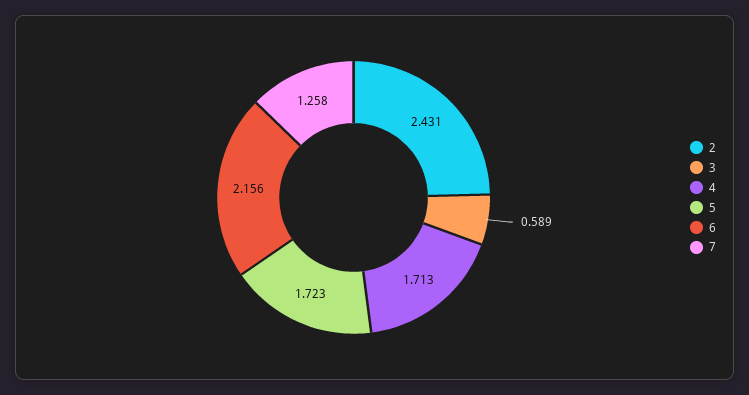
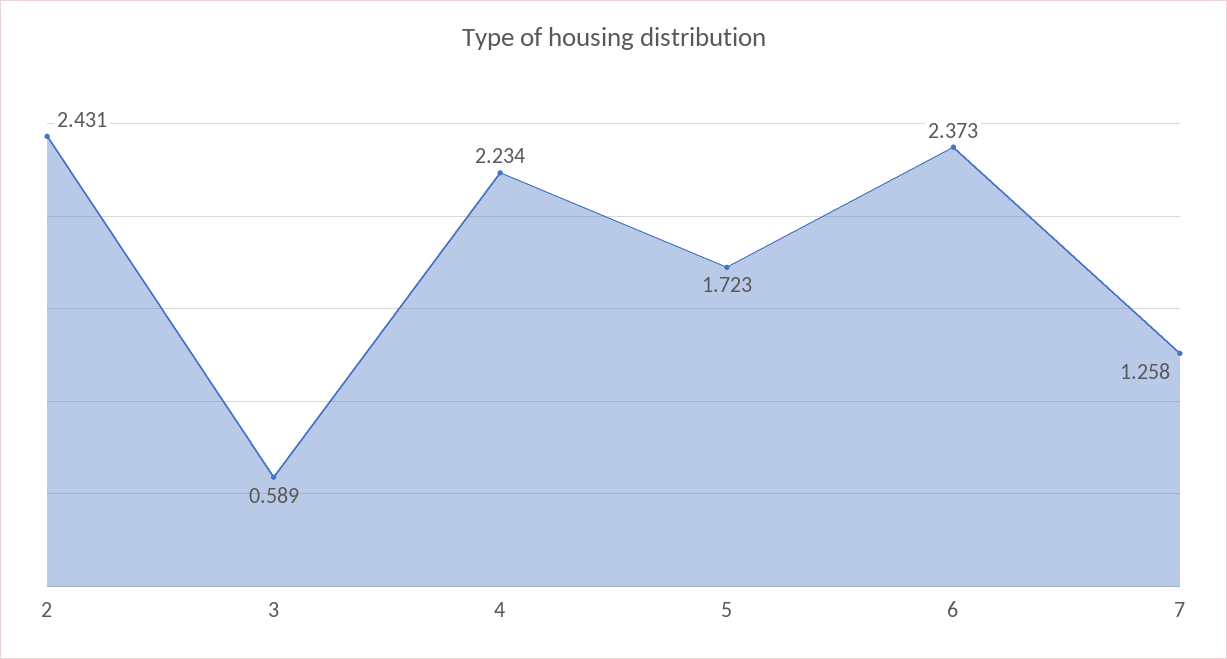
4: 1.713 -> 2.234
6: 2.156 -> 2.373

